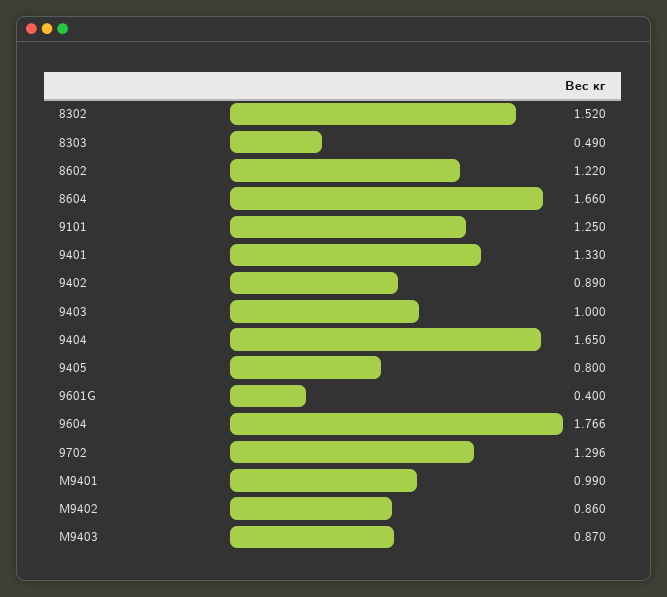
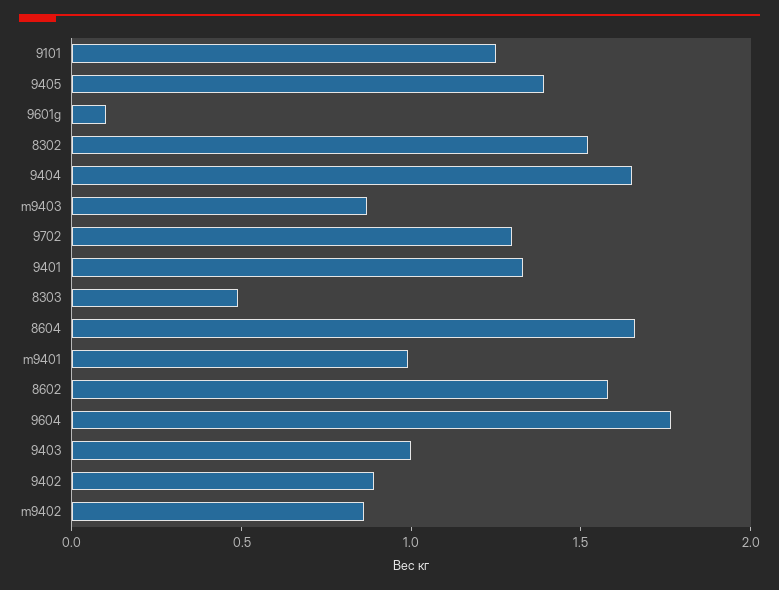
8602: 1.22 -> 1.6
9405: 0.8 -> 1.4
9601G: 0.4 -> 0.1

